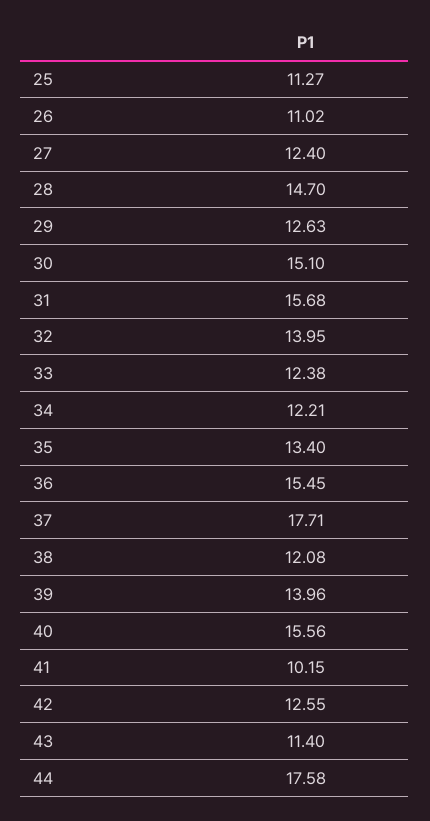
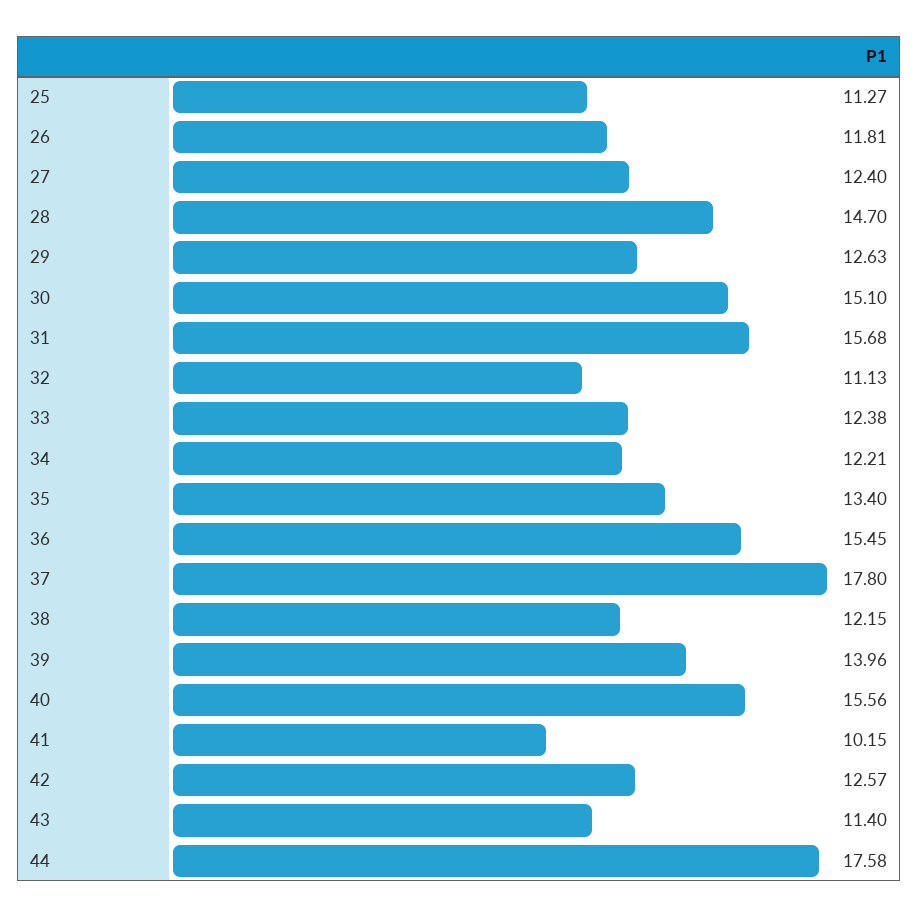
26: 11.02 -> 11.81
32: 13.95 -> 11.13
37: 17.71 -> 17.8
38: 12.08 -> 12.15
42: 12.55 -> 12.57

